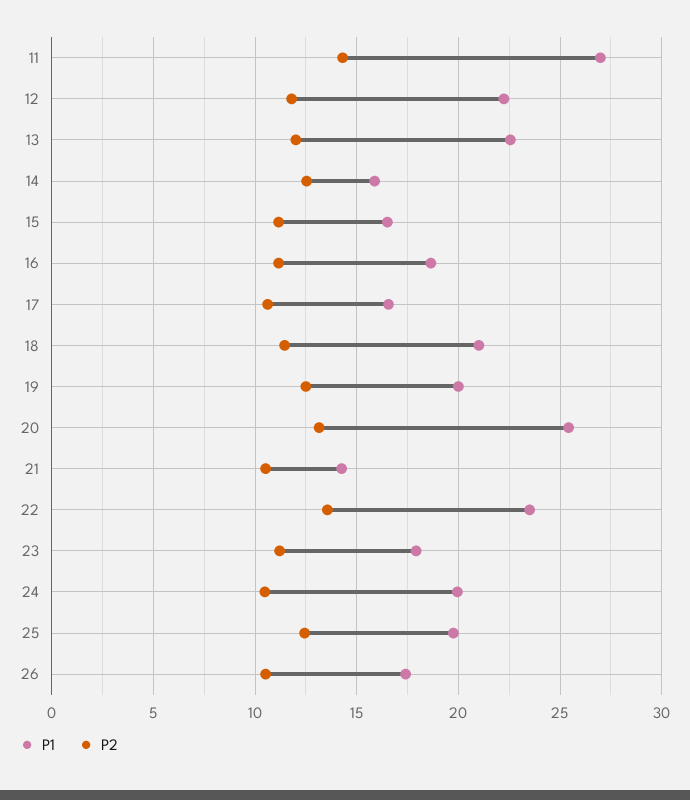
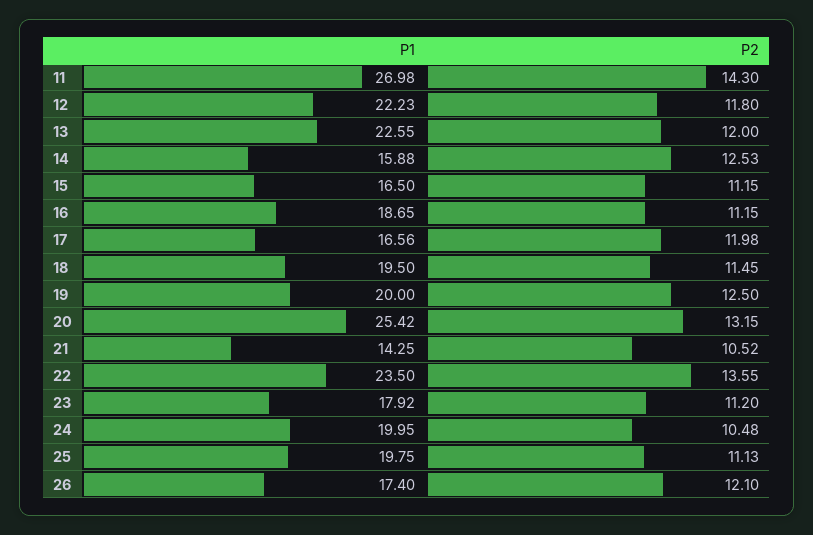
P2, 17: 10.5 -> 11.98
P1, 18: 21 -> 19.5
P2, 25: 12.5 -> 11.13
P2, 26: 10.5 -> 12.1

